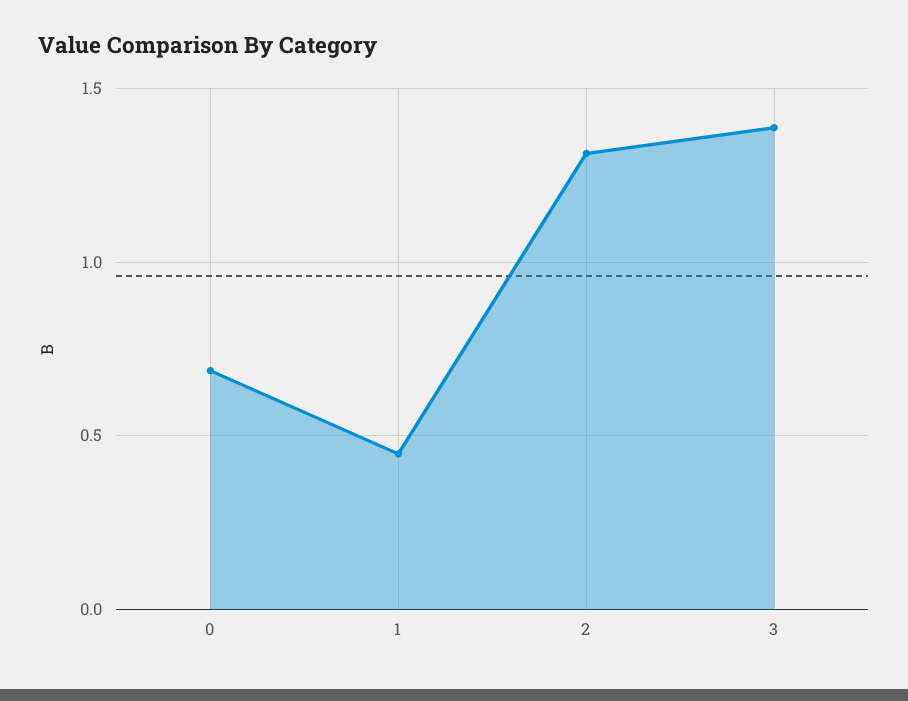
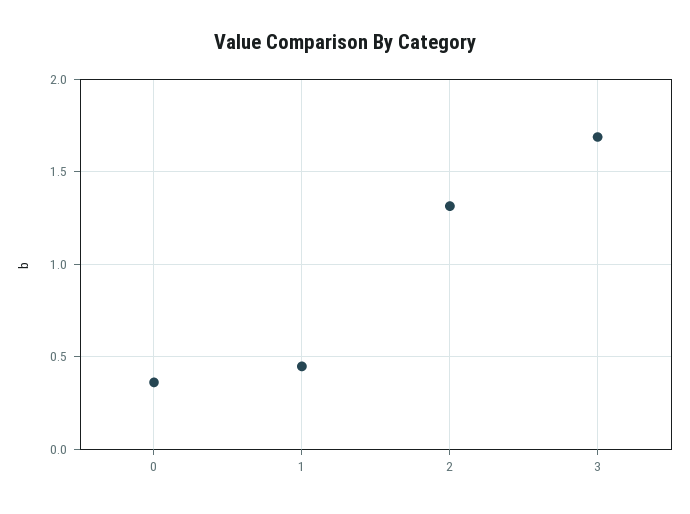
0: 0.7 -> 0.35
3: 1.4 -> 1.7

